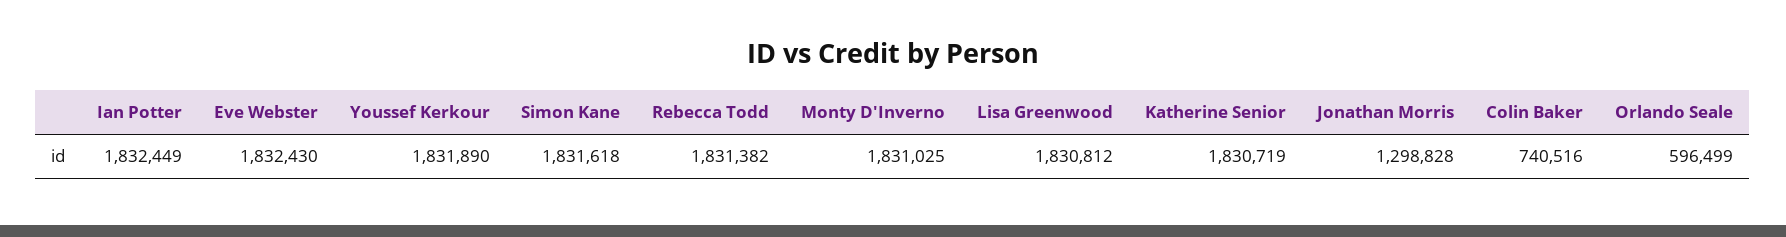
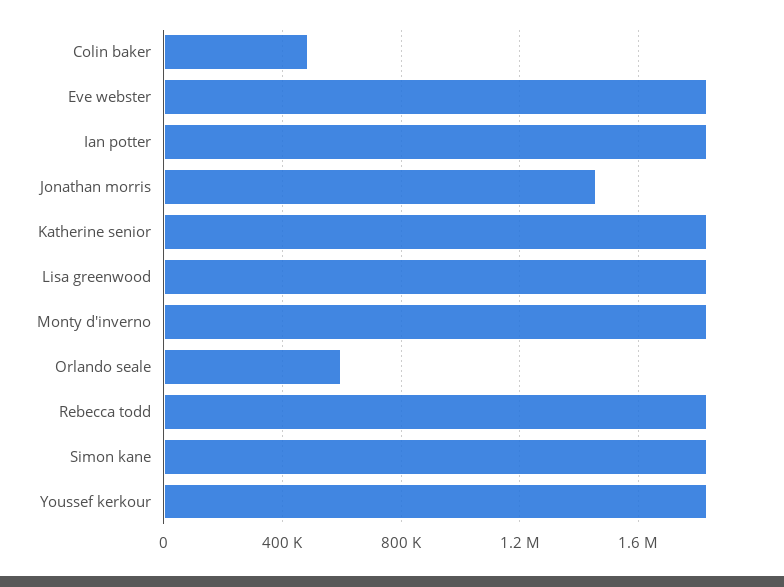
Jonathan Morris: 1298828 -> 1450000
Colin Baker: 740516 -> 500000

